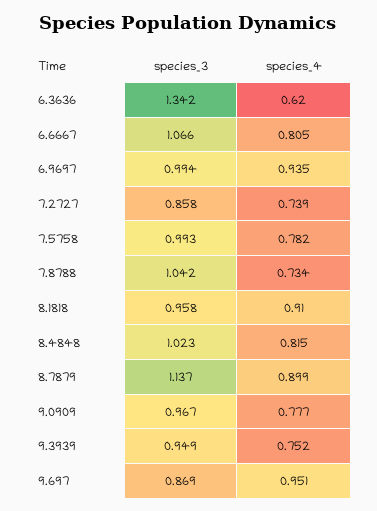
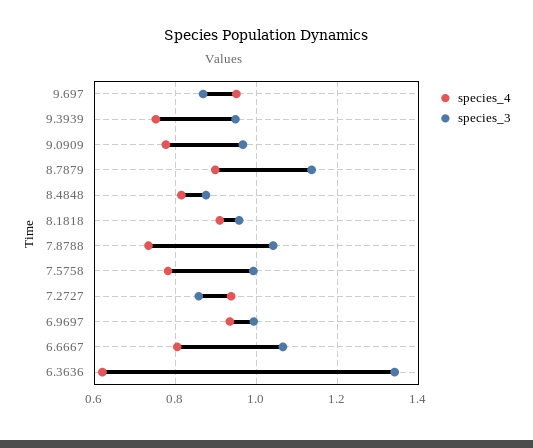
species_4, 7.2727: 0.739 -> 0.94
species_3, 8.4848: 1.023 -> 0.88

